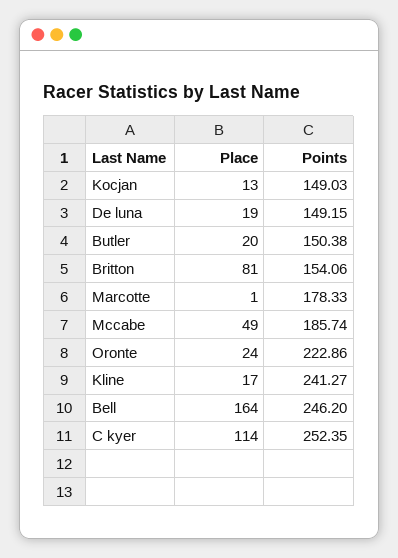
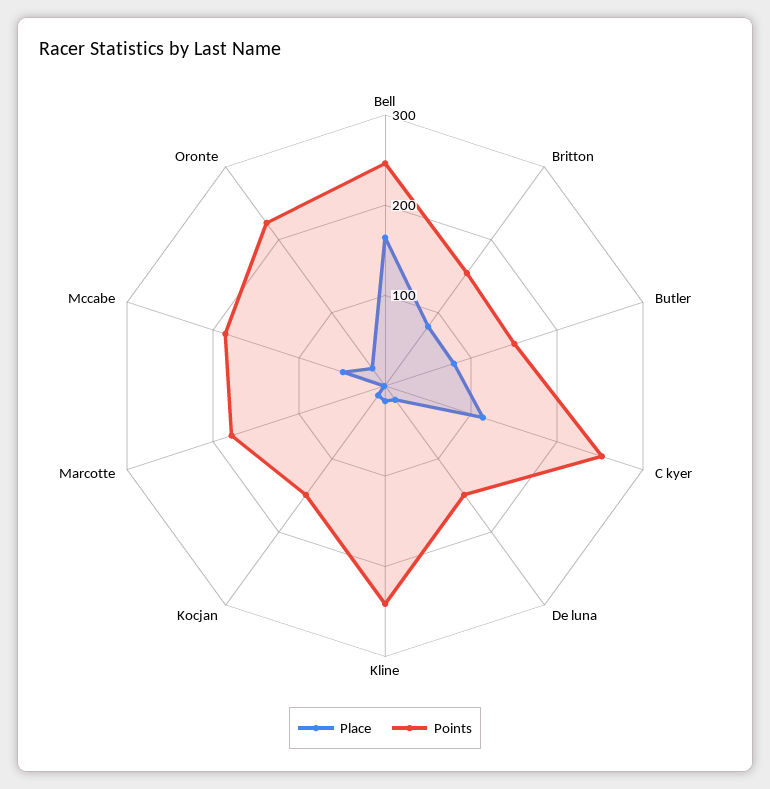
Place, Butler: 20 -> 80

